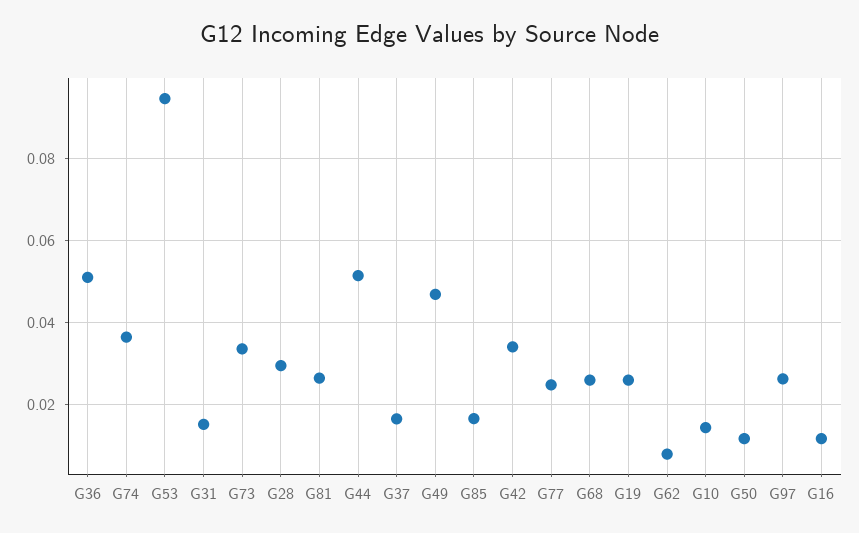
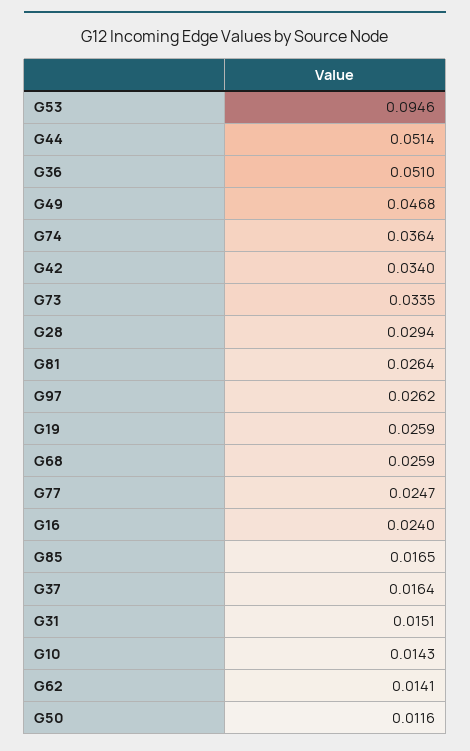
G62: 0.008 -> 0.0141
G16: 0.012 -> 0.024

